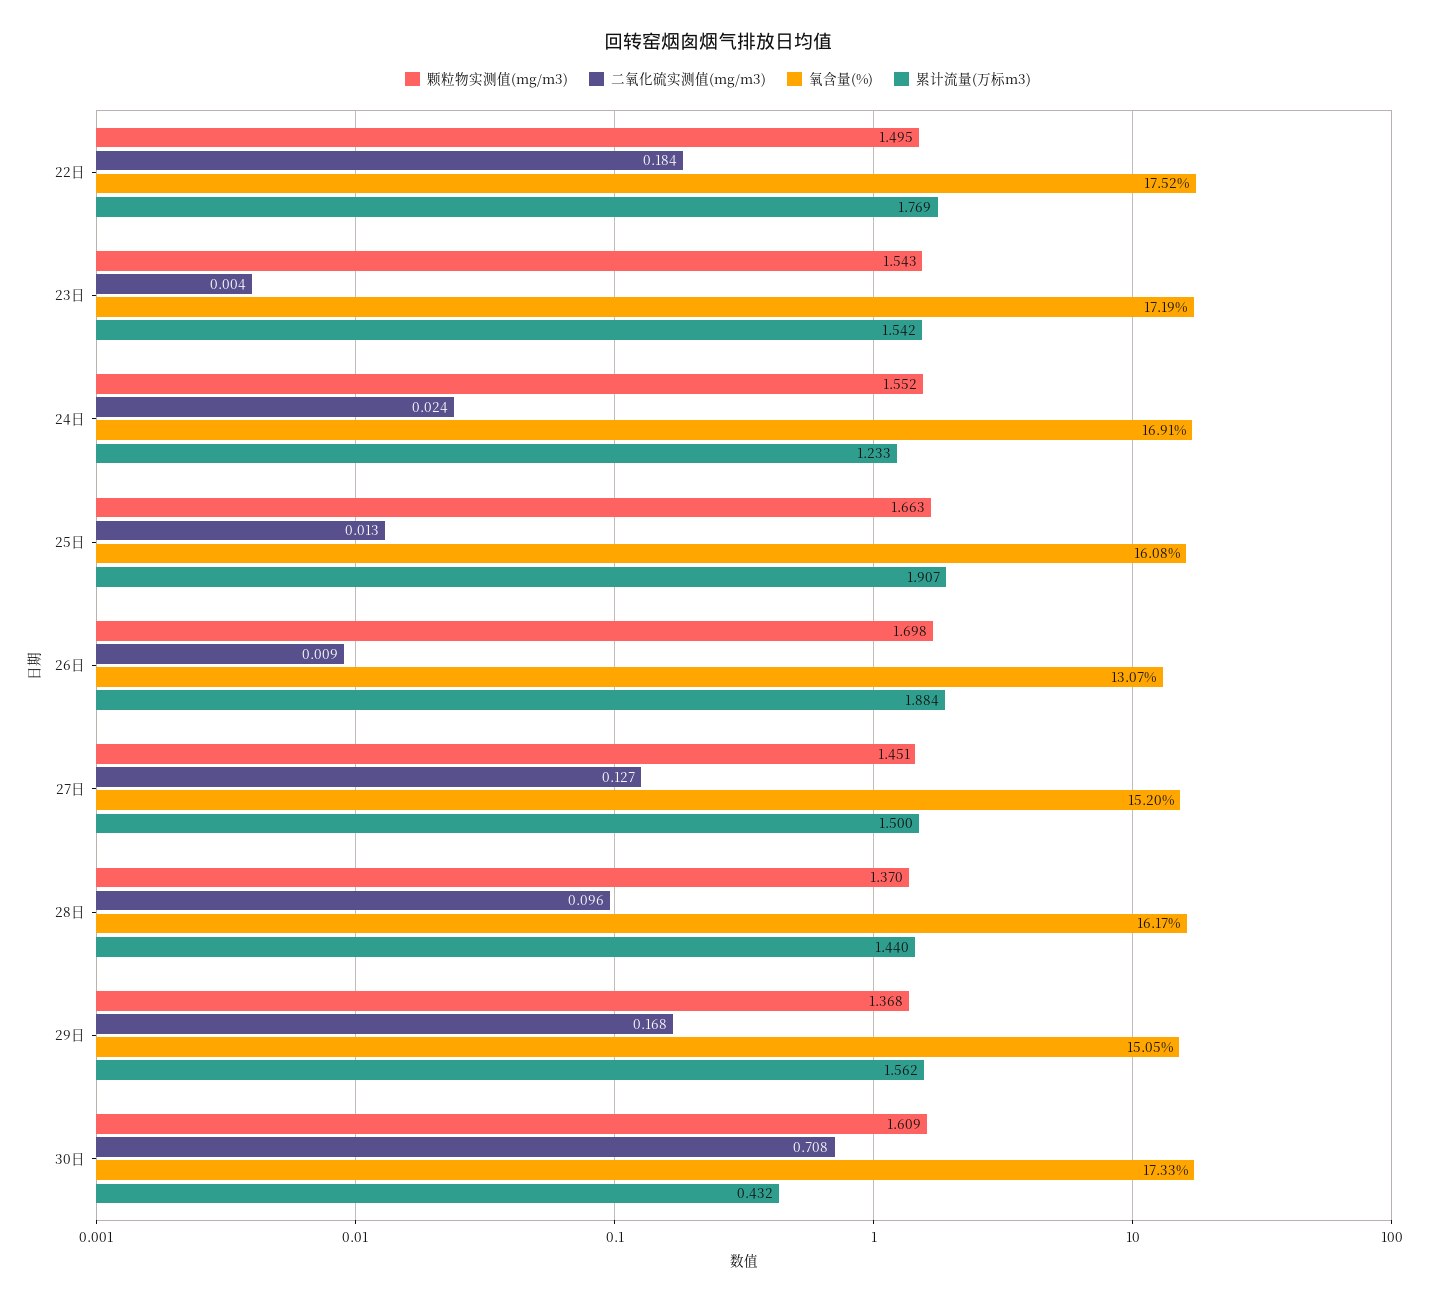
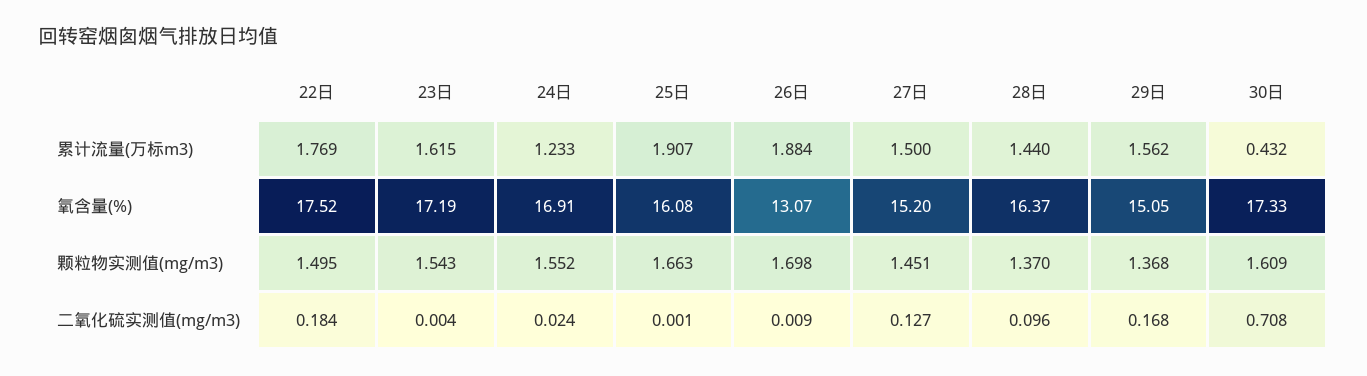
累计流量(万标m3), 23日: 1.542 -> 1.615
二氧化硫实测值(mg/m3), 25日: 0.013 -> 0.001
氧含量(%), 28日: 16.17 -> 16.37

